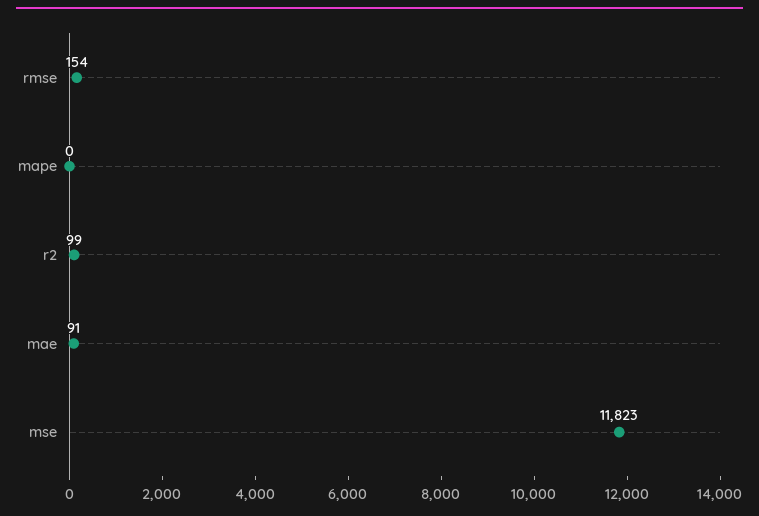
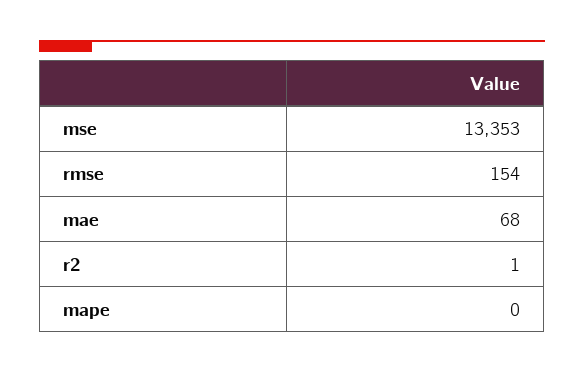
r2: 99 -> 1
mae: 91 -> 68
mse: 11823 -> 13353

